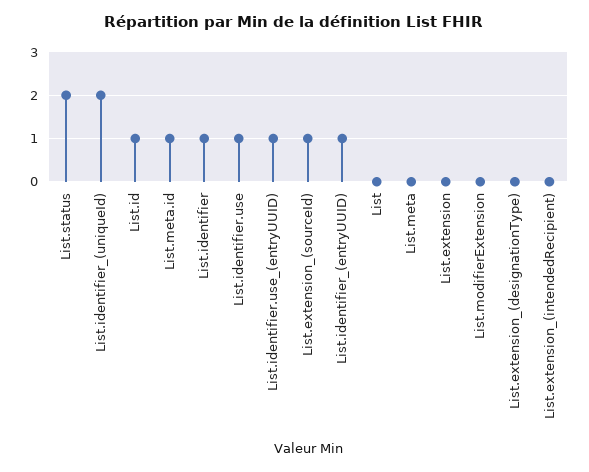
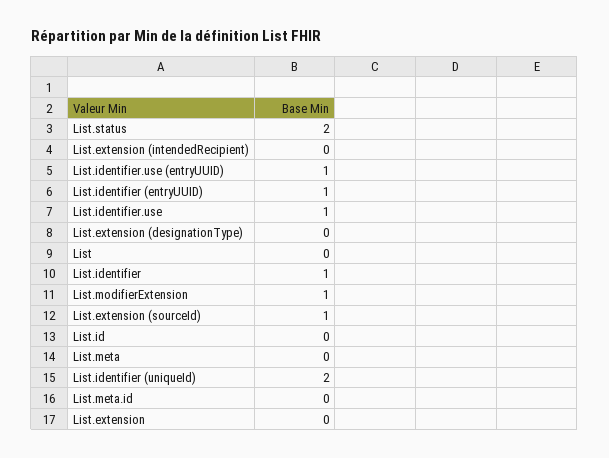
List.id: 1 -> 0
List.meta.id: 1 -> 0
List.modifierExtension: 0 -> 1

